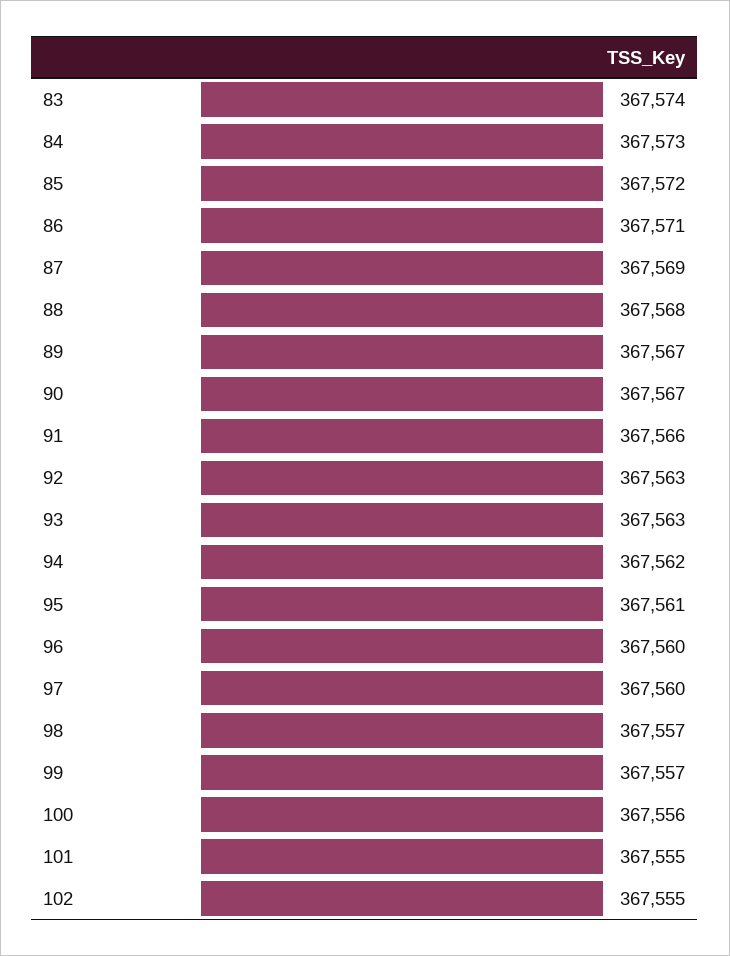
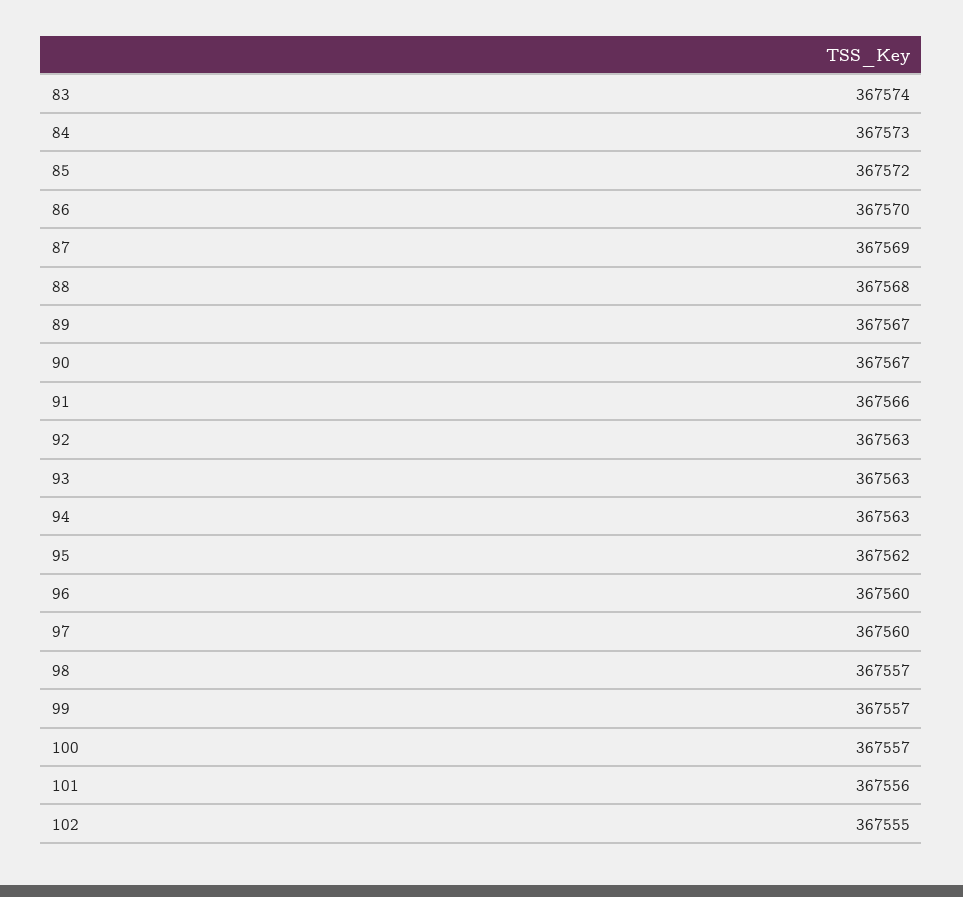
86: 367571 -> 367570
94: 367562 -> 367563
95: 367561 -> 367562
100: 367556 -> 367557
101: 367555 -> 367556

